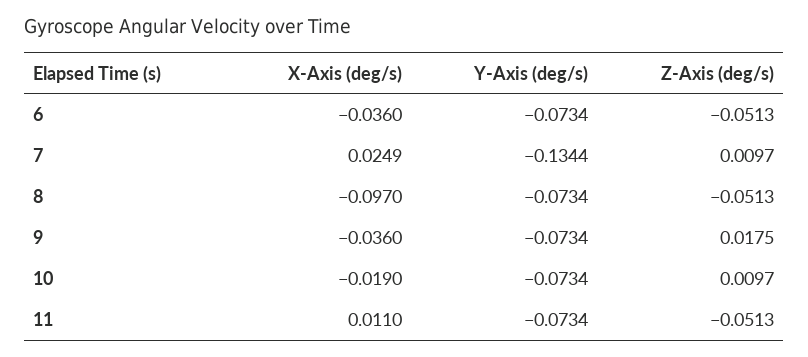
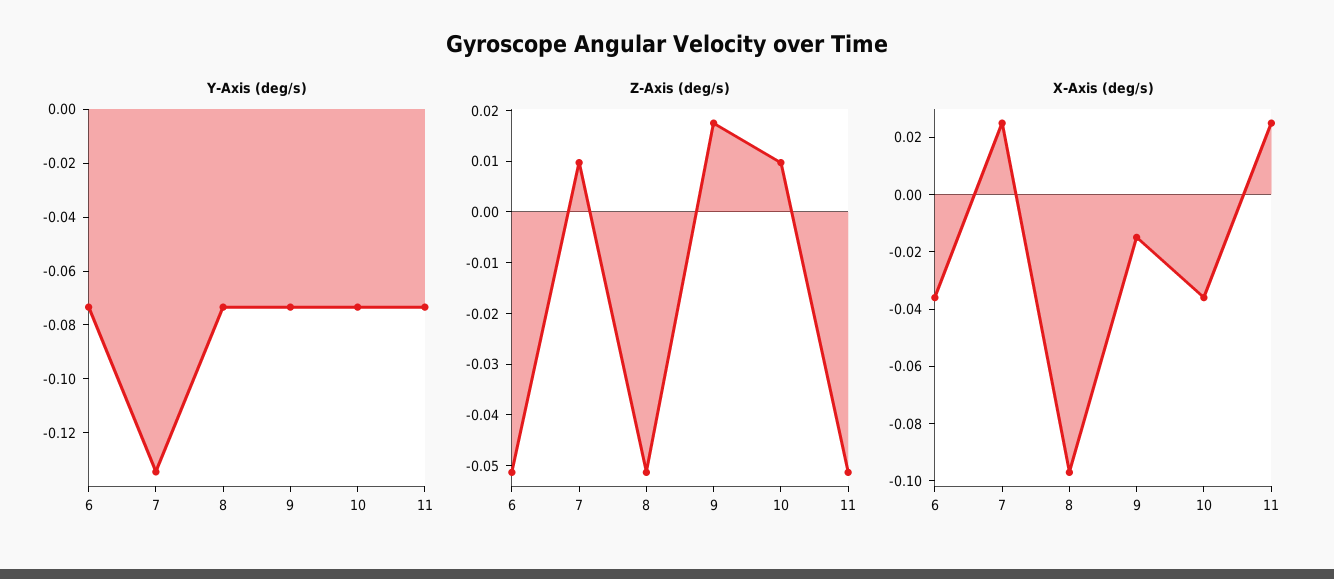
X-Axis (deg/s), 9: -0.036 -> -0.015
X-Axis (deg/s), 10: -0.019 -> -0.035
X-Axis (deg/s), 11: 0.011 -> 0.025

